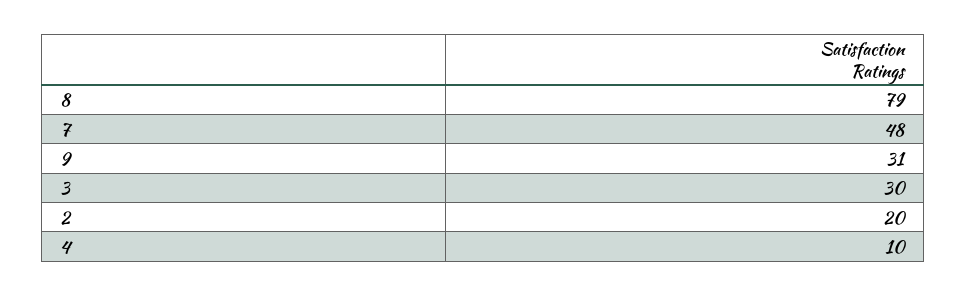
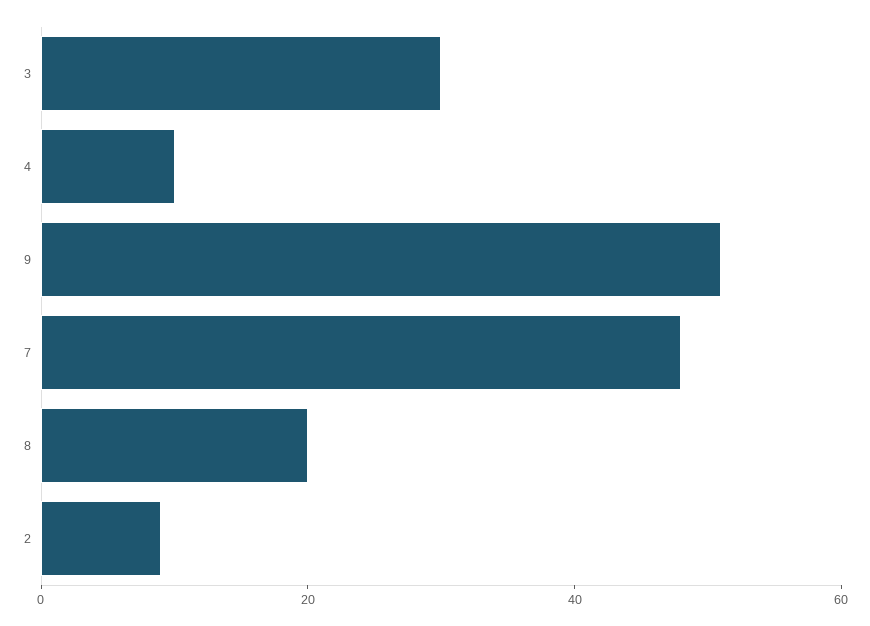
8: 79 -> 20
9: 31 -> 50
2: 20 -> 10

